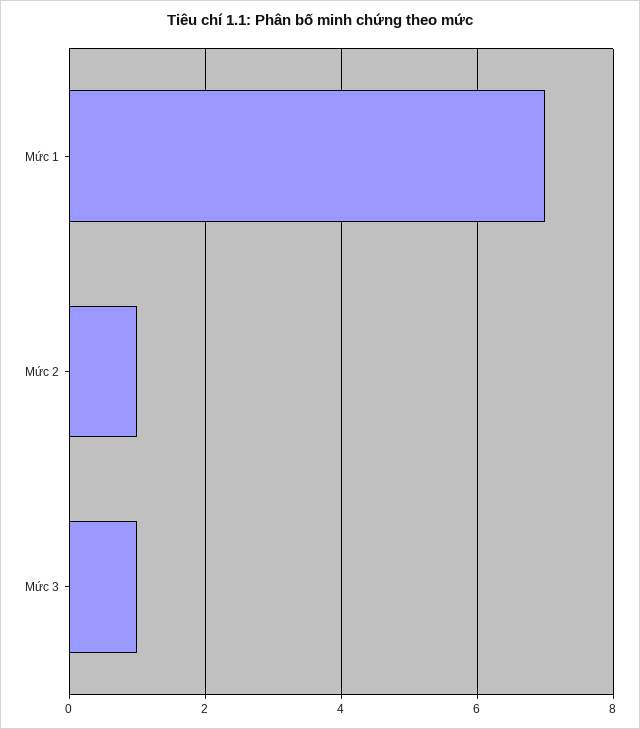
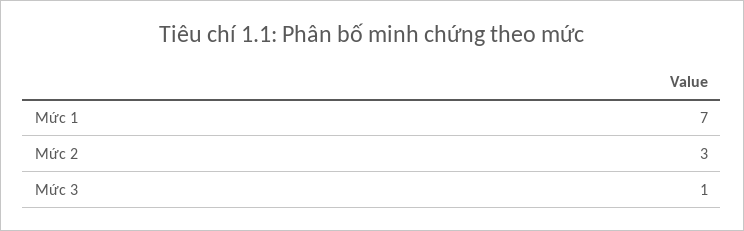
Mức 2: 1 -> 3

